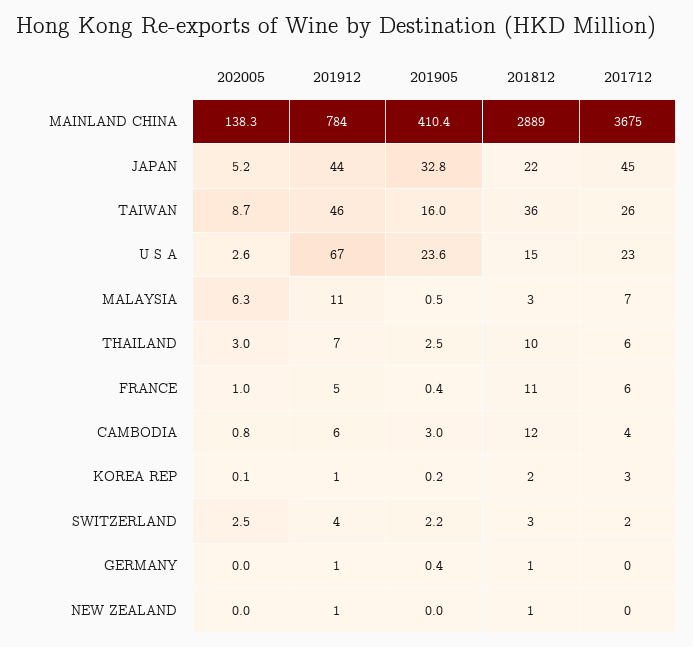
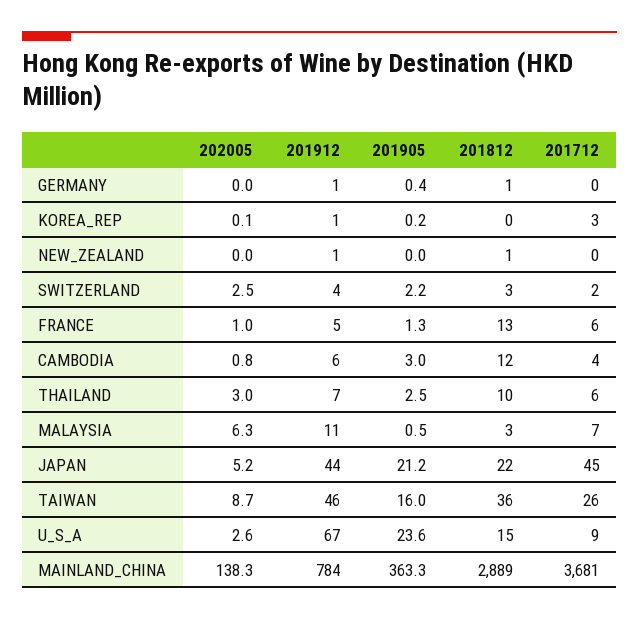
201905, MAINLAND CHINA: 410.4 -> 363.3
201712, MAINLAND CHINA: 3675 -> 3681
201905, JAPAN: 32.8 -> 21.2
201712, U S A: 23 -> 9
201905, FRANCE: 0.4 -> 1.3
201812, FRANCE: 11 -> 13
201812, KOREA REP: 2 -> 0

